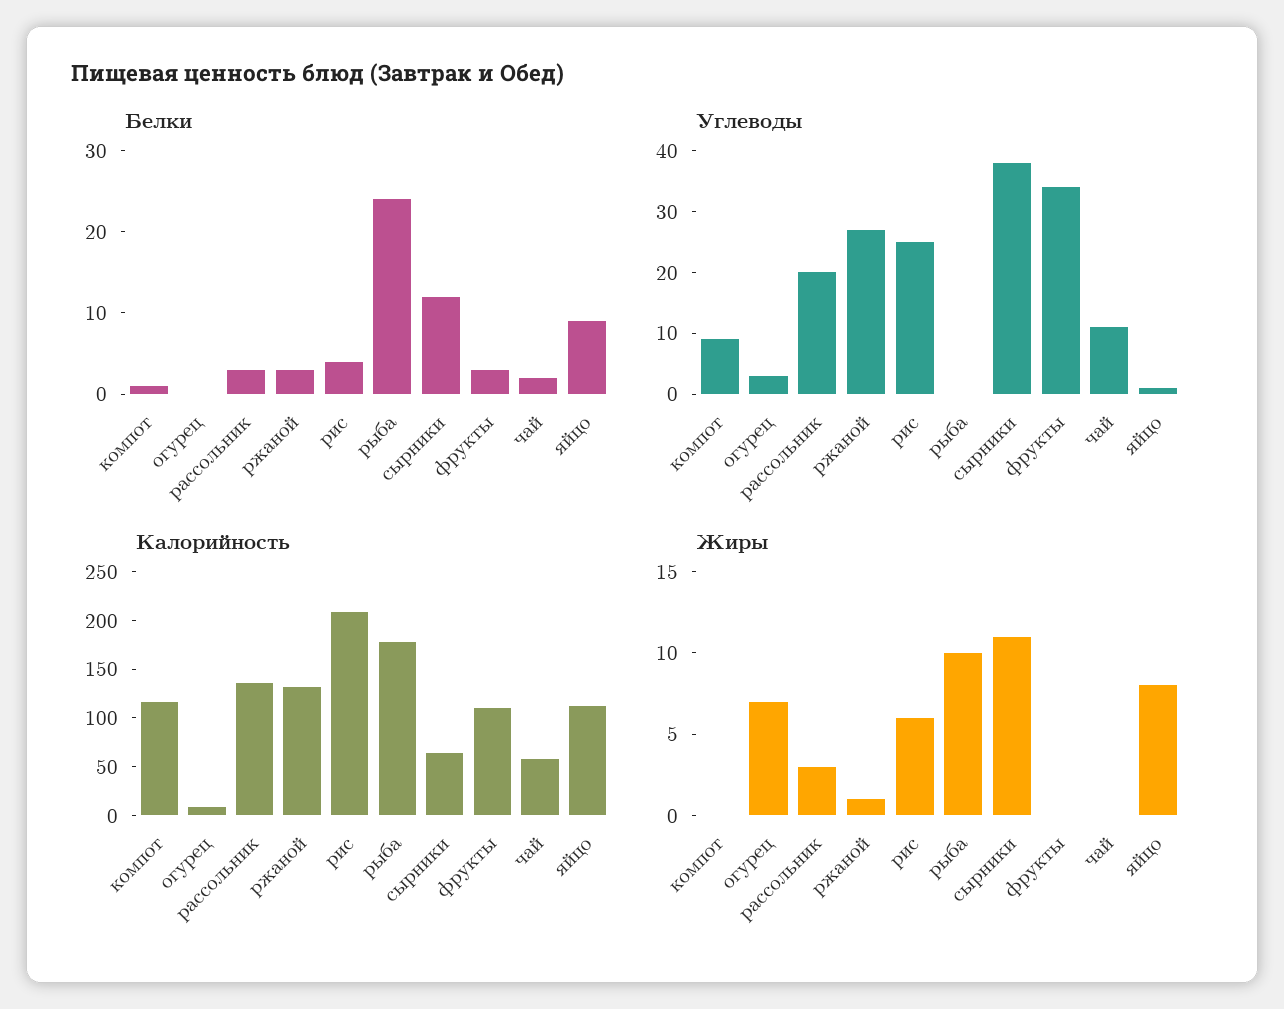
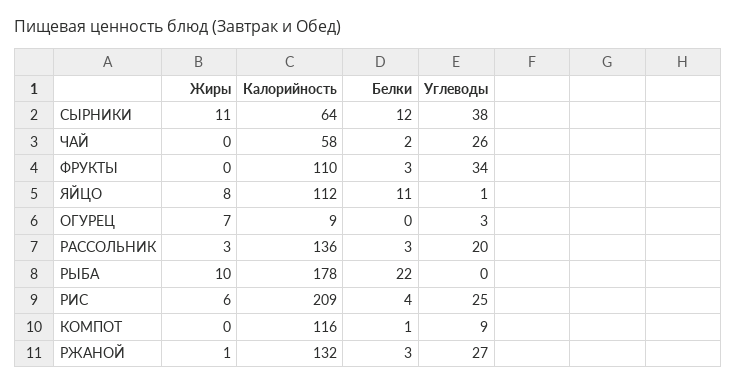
Белки, рыба: 24 -> 22
Белки, яйцо: 9 -> 11
Углеводы, чай: 10 -> 26

